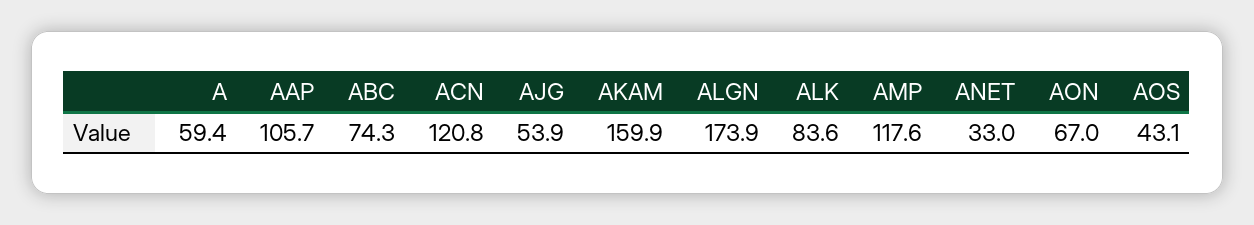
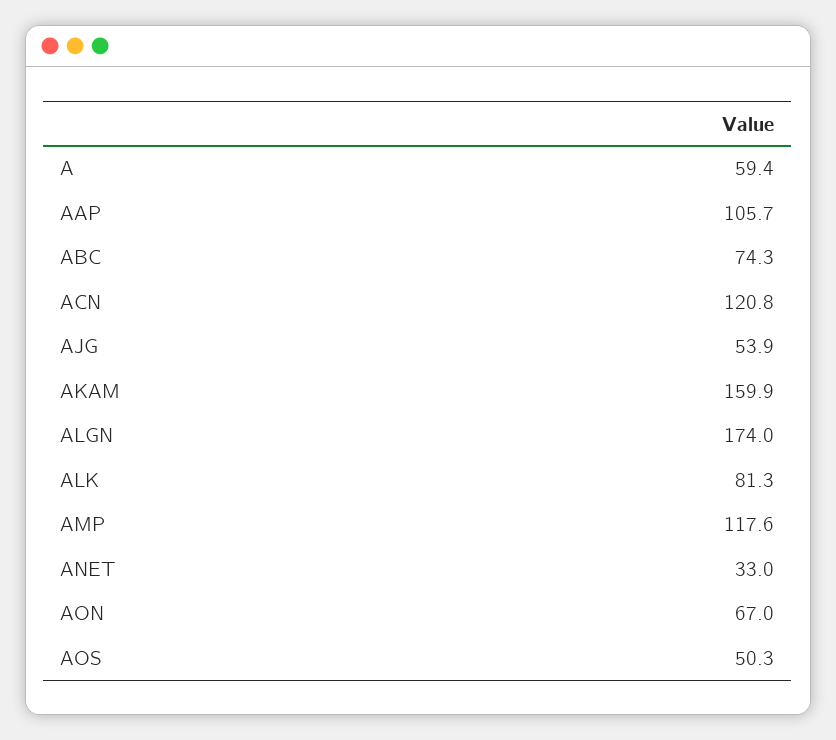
ALGN: 173.9 -> 174
ALK: 83.6 -> 81.3
AOS: 43.1 -> 50.3

